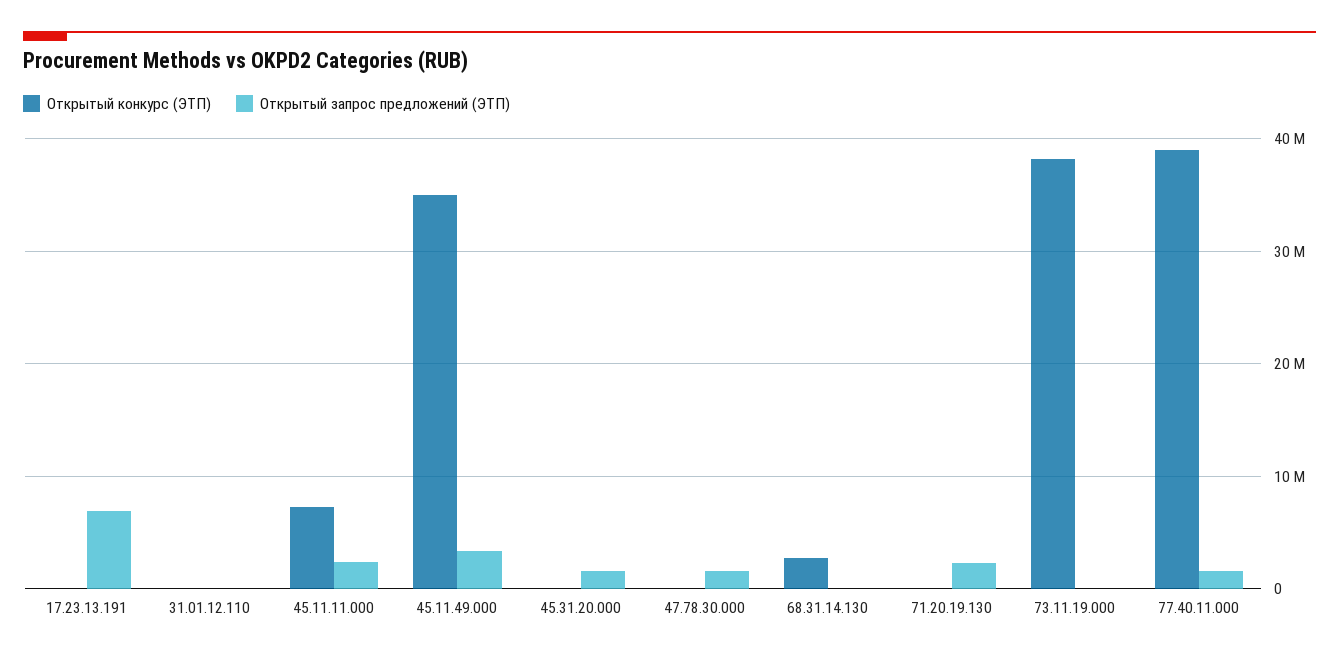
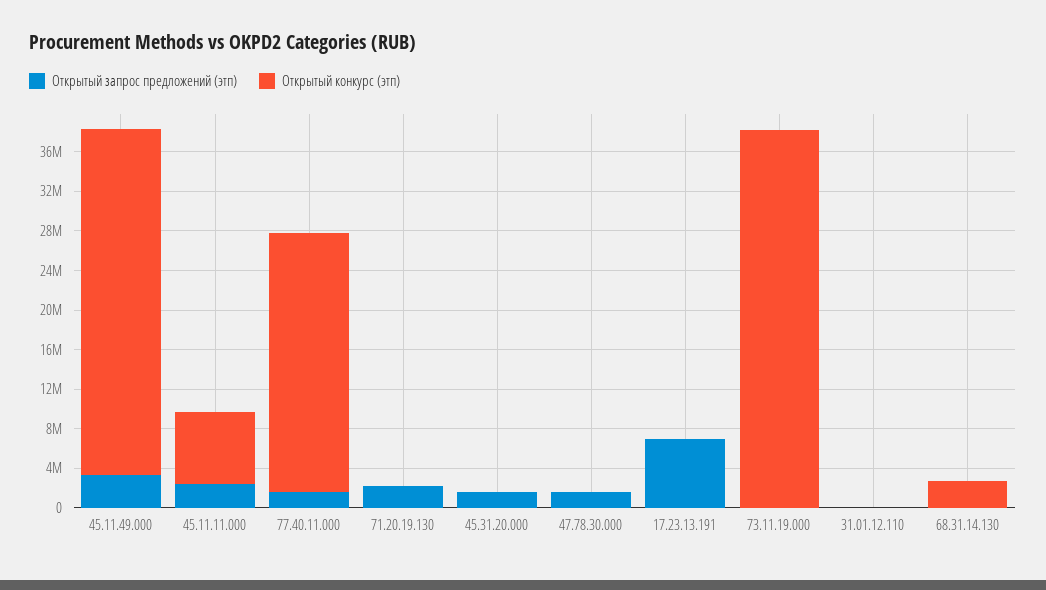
Открытый конкурс (ЭТП), 77.40.11.000: 39000000 -> 26000000

